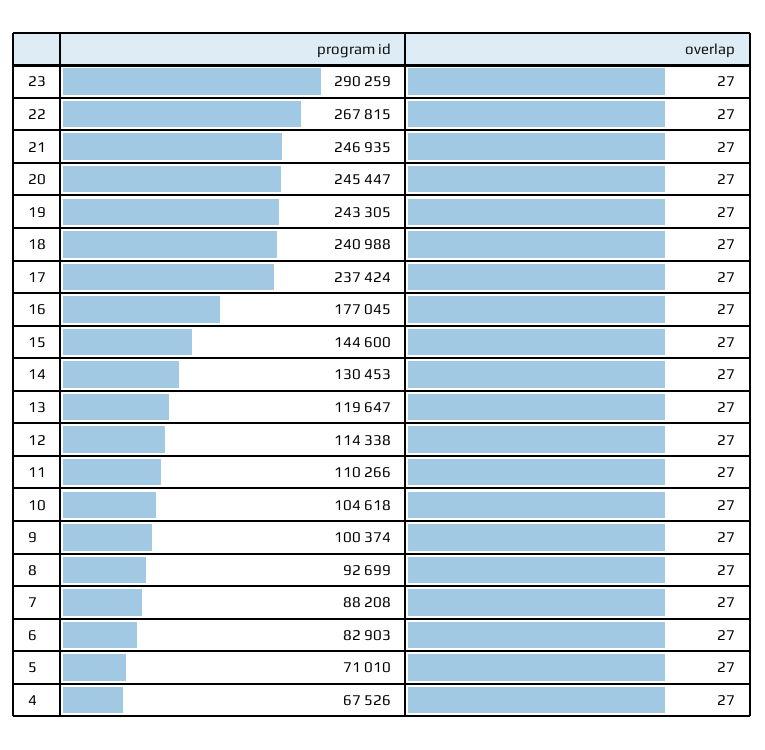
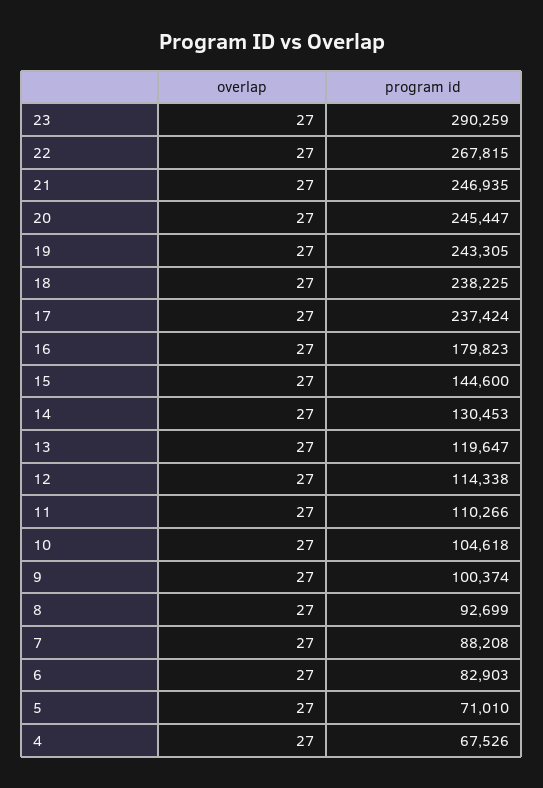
program id, 18: 240988 -> 238225
program id, 16: 177045 -> 179823

